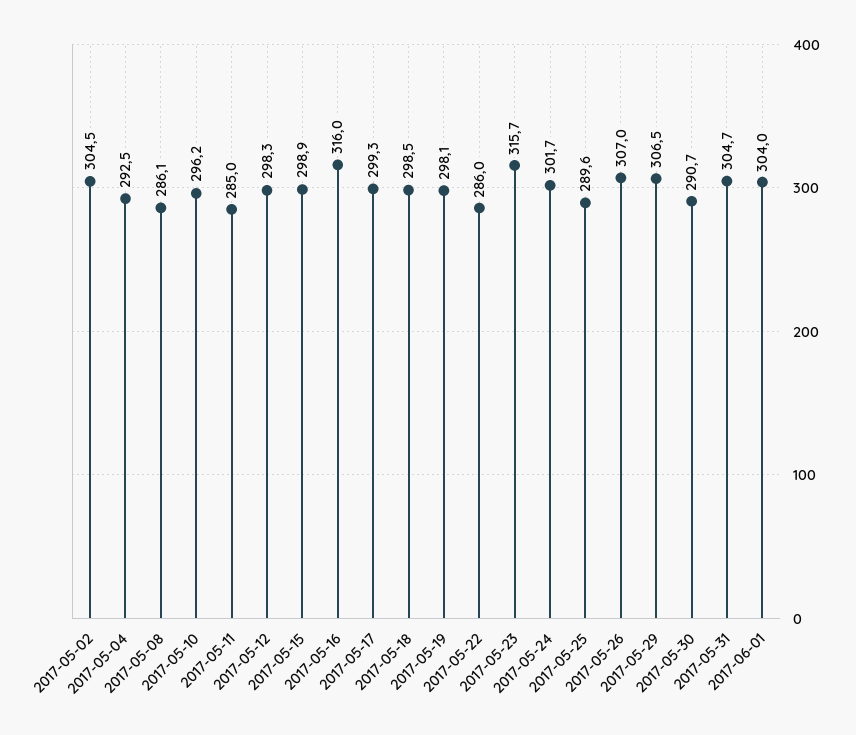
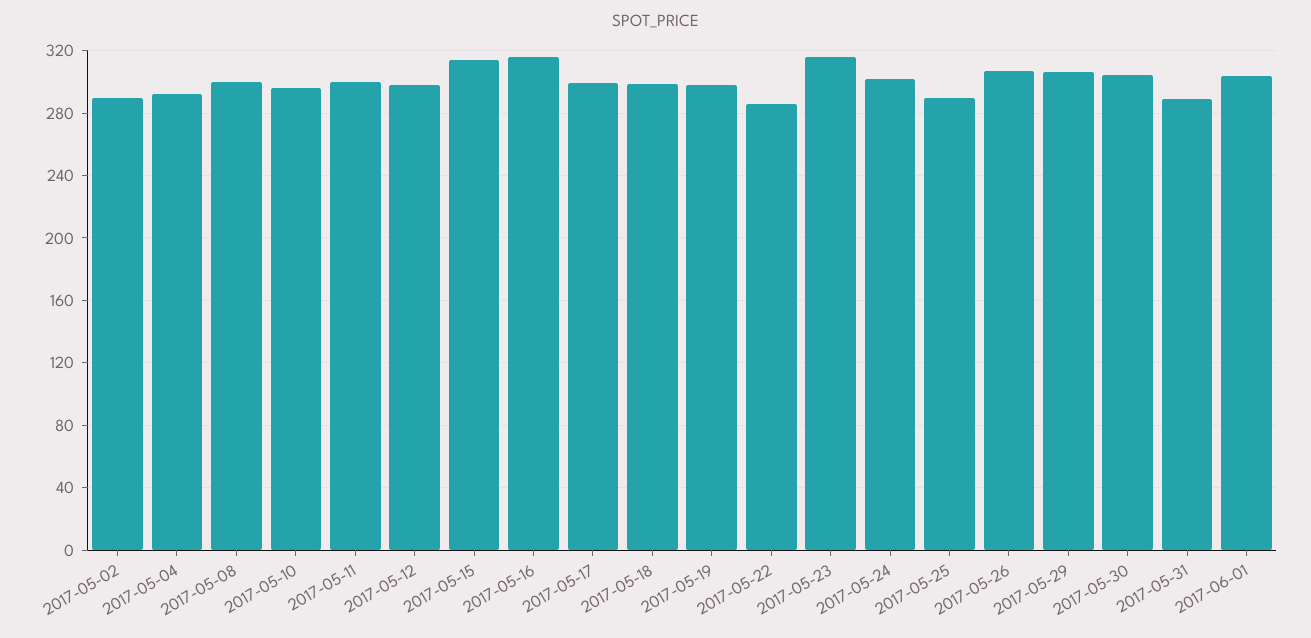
2017-05-02: 304.5 -> 290
2017-05-08: 286.1 -> 300
2017-05-11: 285 -> 300
2017-05-15: 298.9 -> 315
2017-05-30: 290.7 -> 305
2017-05-31: 304.7 -> 290

